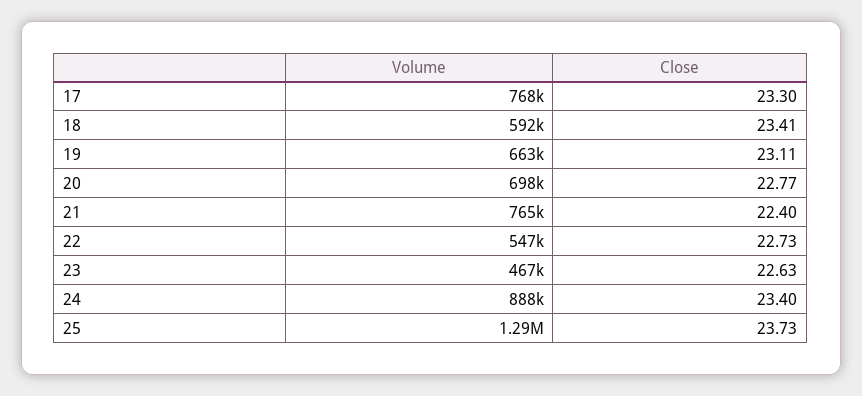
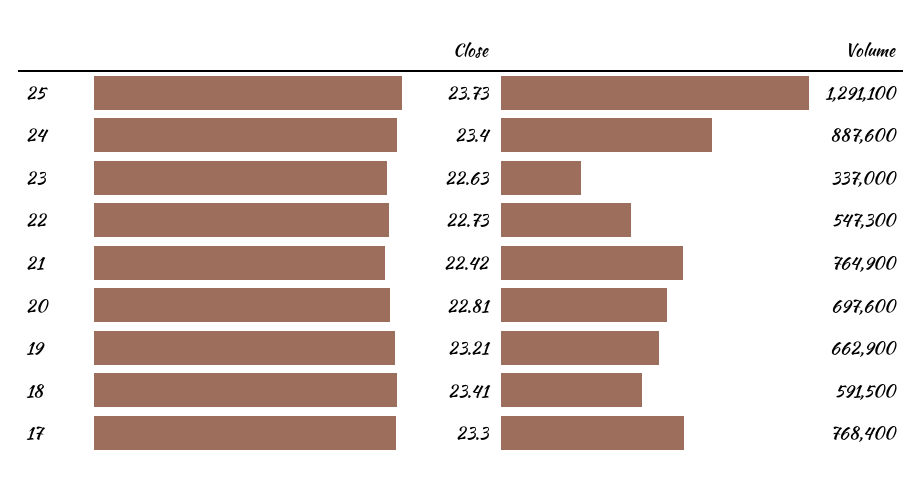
Close, 19: 23.11 -> 23.21
Close, 20: 22.77 -> 22.81
Close, 21: 22.4 -> 22.42
Volume, 23: 467000 -> 337000

